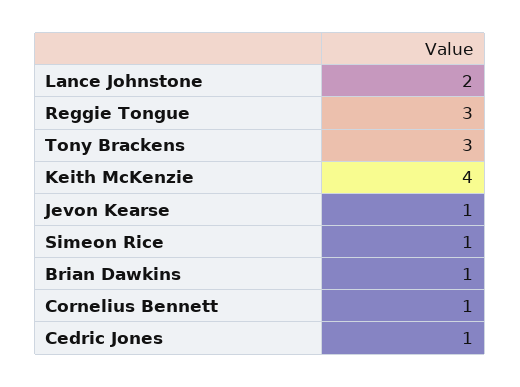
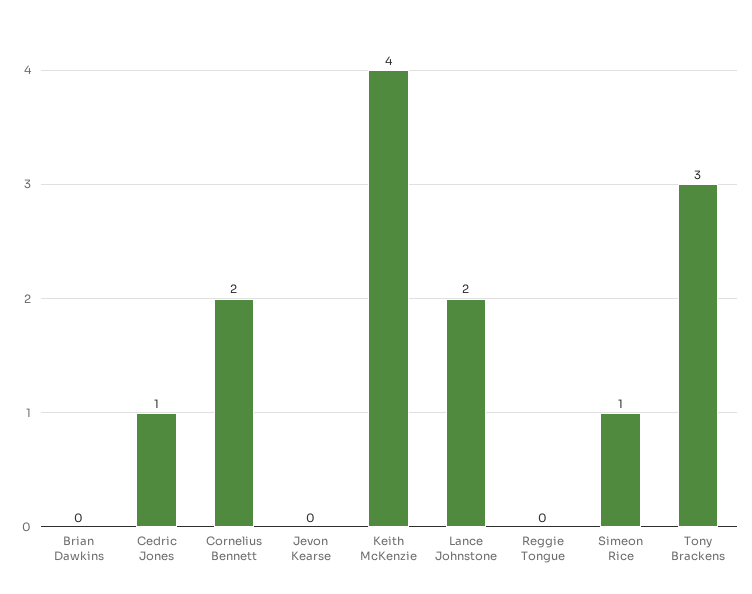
Reggie Tongue: 3 -> 0
Jevon Kearse: 1 -> 0
Brian Dawkins: 1 -> 0
Cornelius Bennett: 1 -> 2

